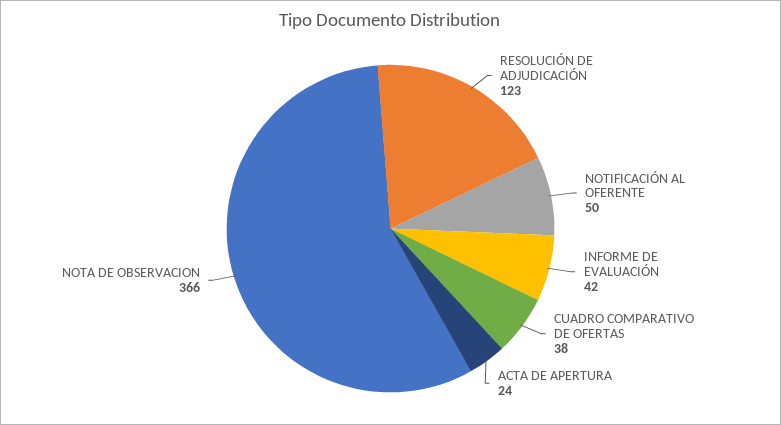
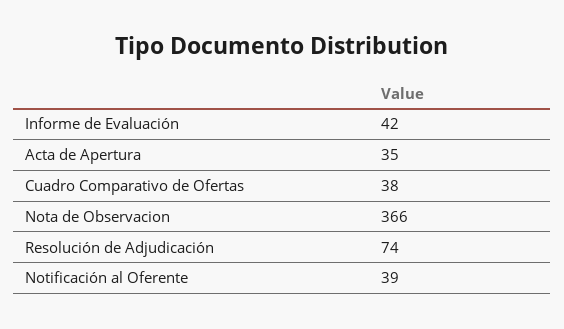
RESOLUCIÓN DE ADJUDICACIÓN: 123 -> 74
NOTIFICACIÓN AL OFERENTE: 50 -> 39
ACTA DE APERTURA: 24 -> 35

